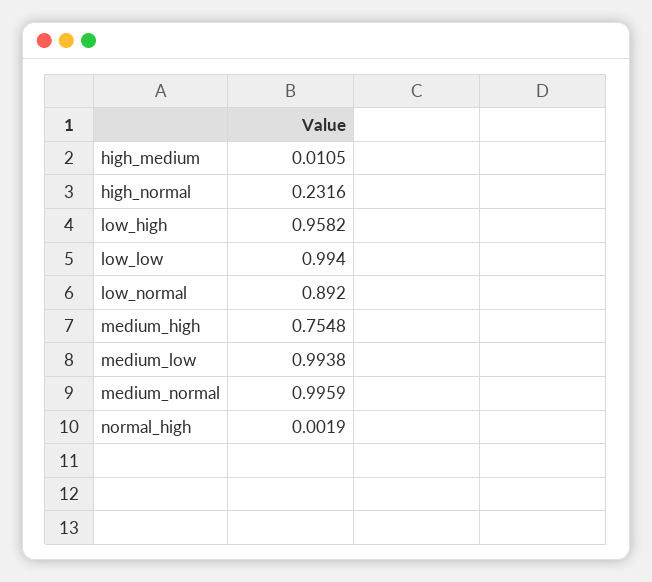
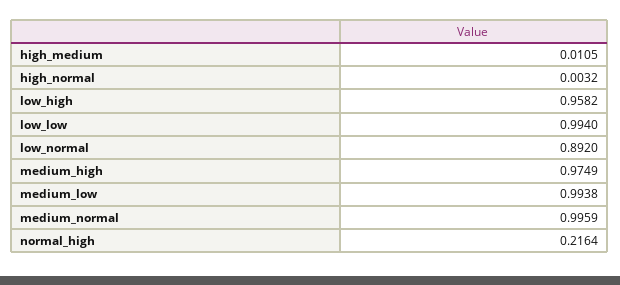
high_normal: 0.2316 -> 0.0032
medium_high: 0.7548 -> 0.9749
normal_high: 0.0019 -> 0.2164

